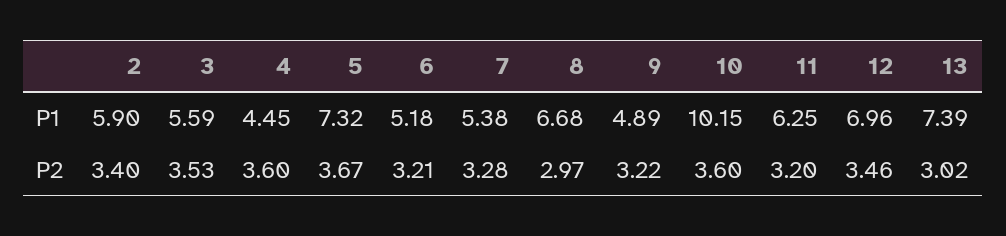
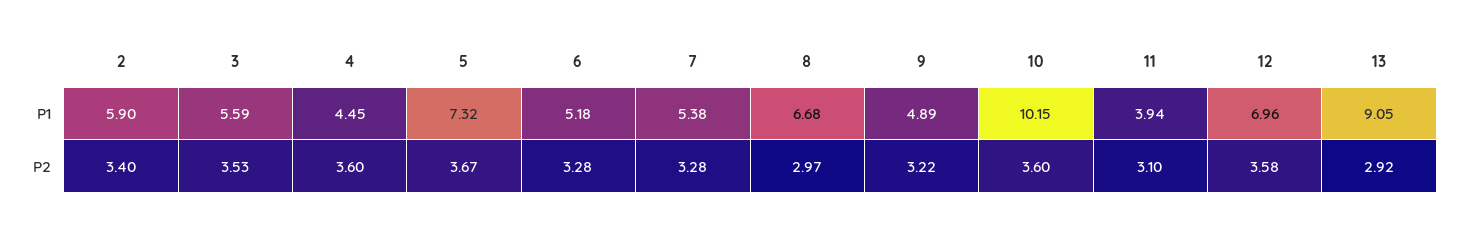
11, P1: 6.25 -> 3.94
13, P1: 7.39 -> 9.05
6, P2: 3.21 -> 3.28
11, P2: 3.2 -> 3.1
12, P2: 3.46 -> 3.58
13, P2: 3.02 -> 2.92

